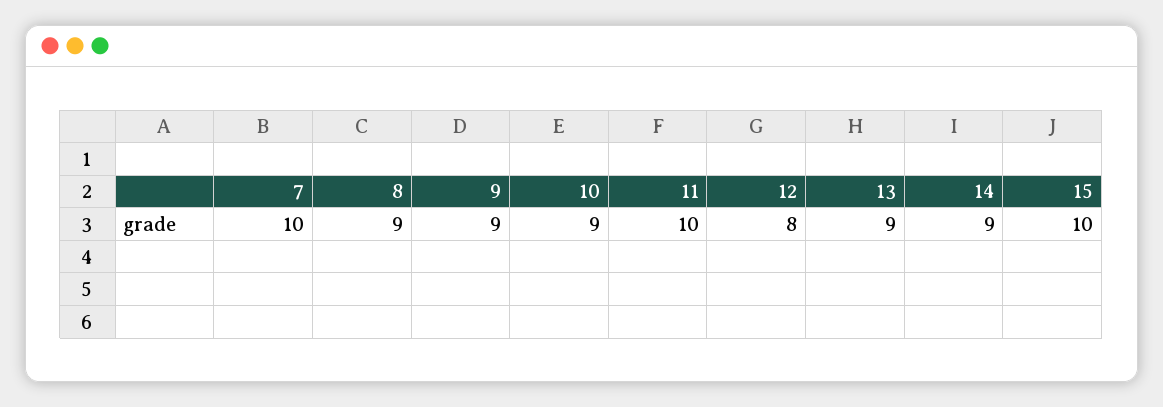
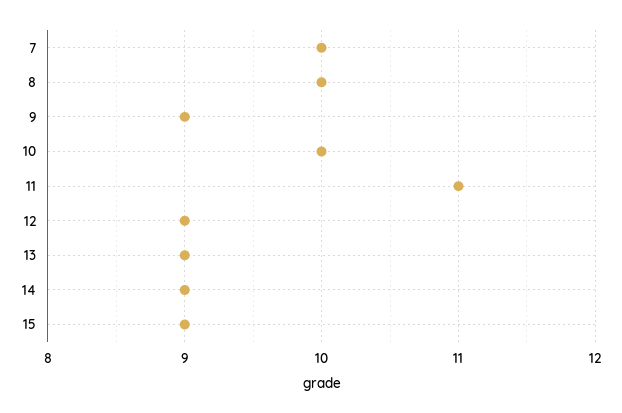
8: 9 -> 10
10: 9 -> 10
11: 10 -> 11
12: 8 -> 9
15: 10 -> 9

